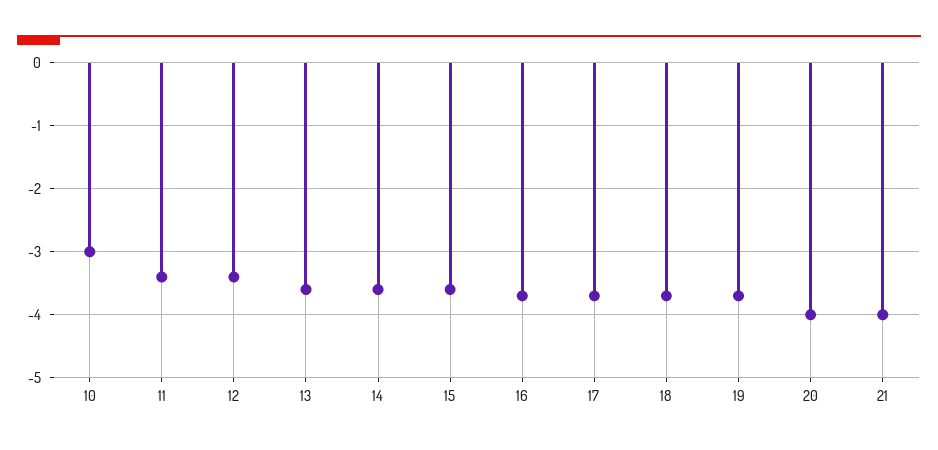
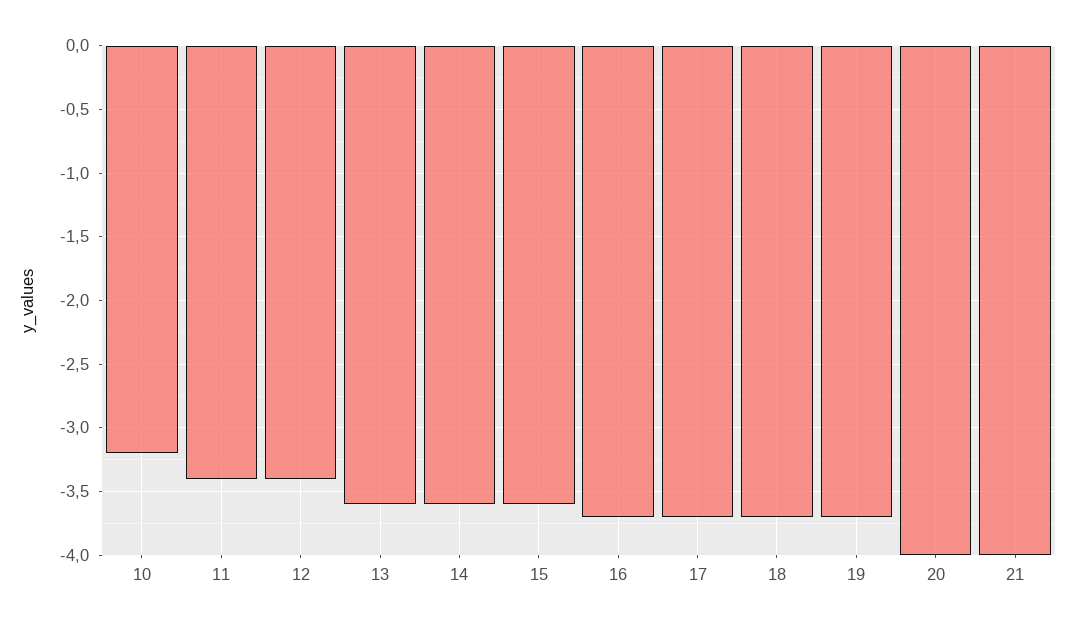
10: -3 -> -3.2

